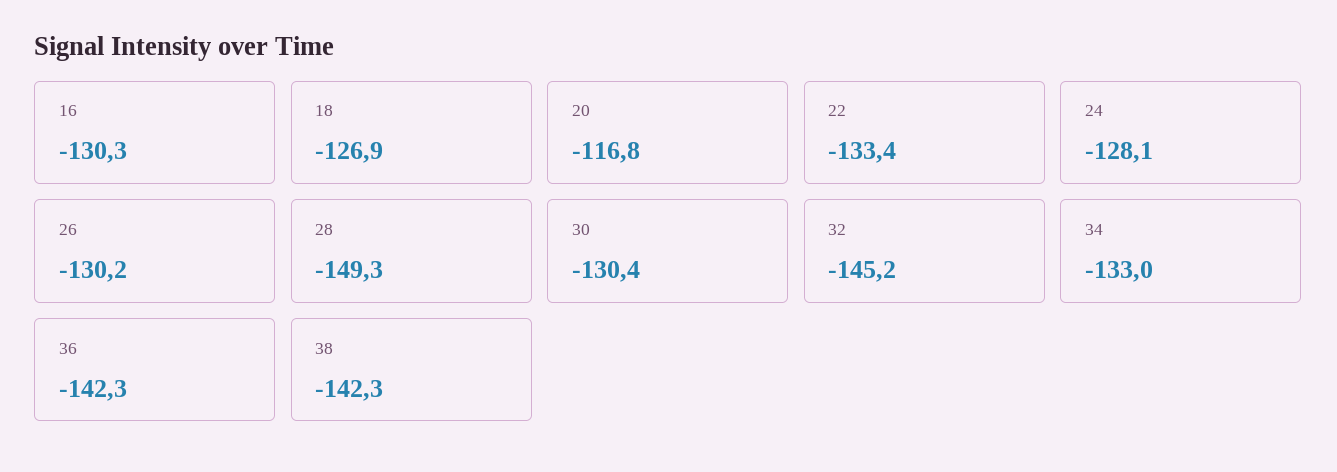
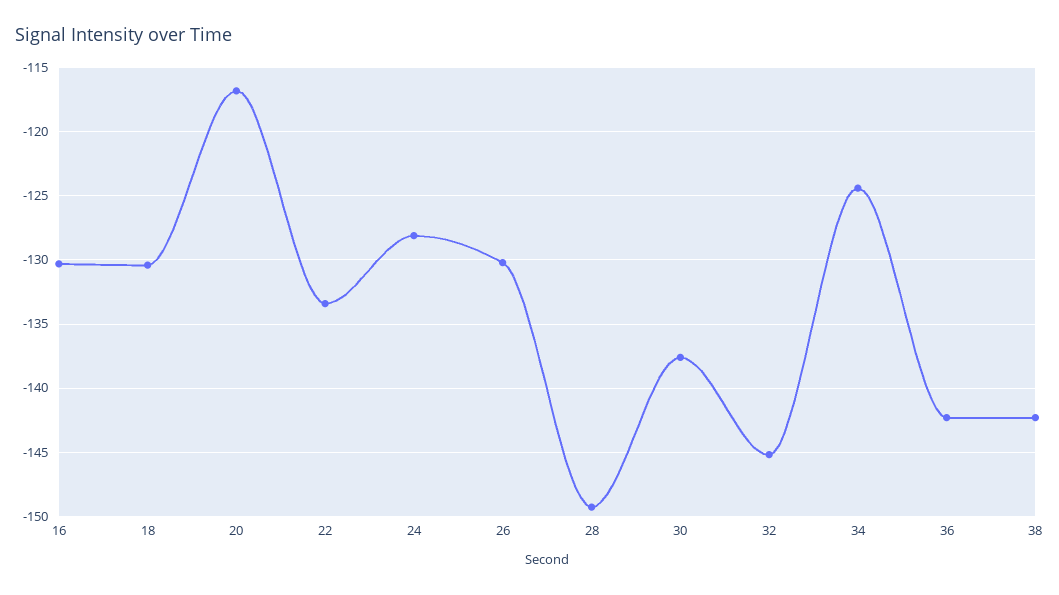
18: -126.9 -> -130.5
30: -130.4 -> -137.5
34: -133 -> -124.5

